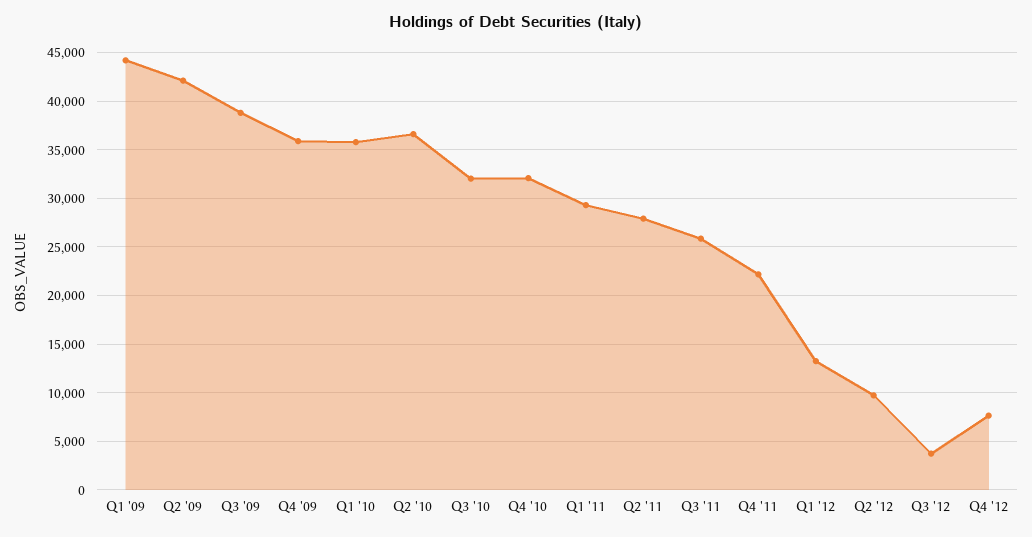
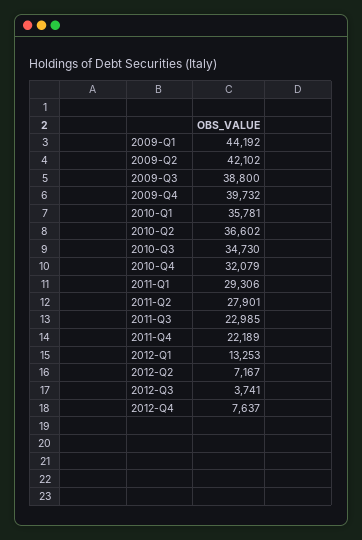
Q4 '09: 36000 -> 39732
Q3 '10: 32000 -> 34730
Q3 '11: 26000 -> 22985
Q2 '12: 10000 -> 7167

